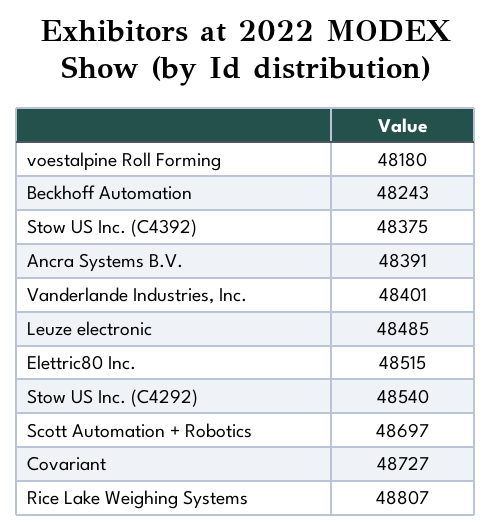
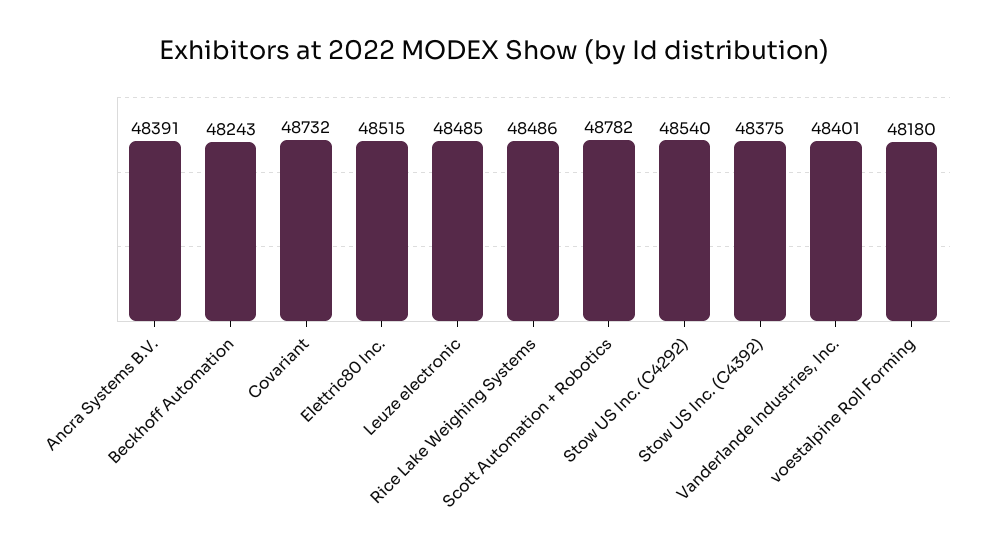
Scott Automation + Robotics: 48697 -> 48782
Covariant: 48727 -> 48732
Rice Lake Weighing Systems: 48807 -> 48486

